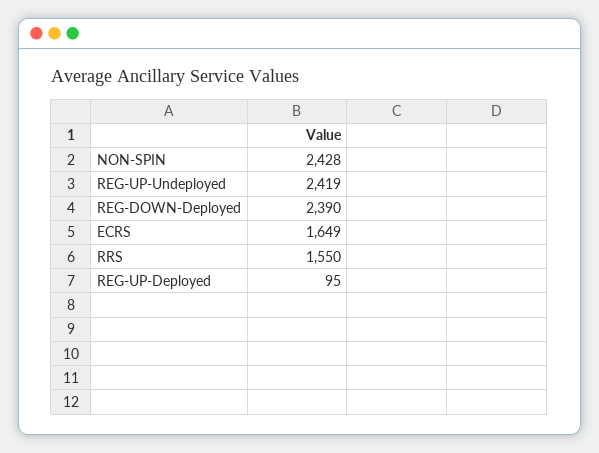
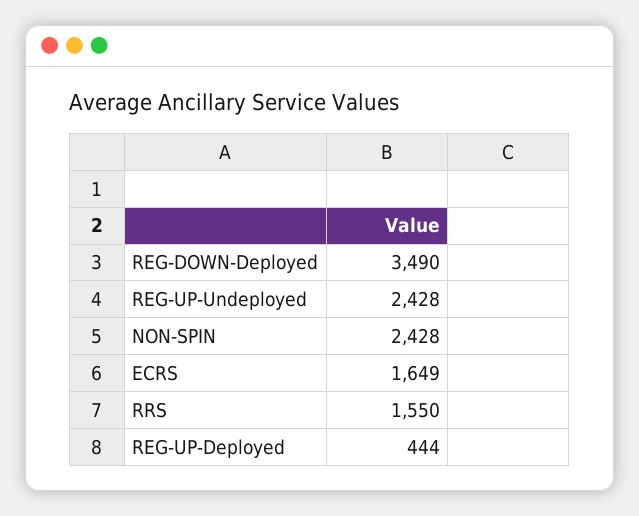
REG-UP-Undeployed: 2419 -> 2428
REG-DOWN-Deployed: 2390 -> 3490
REG-UP-Deployed: 95 -> 444

